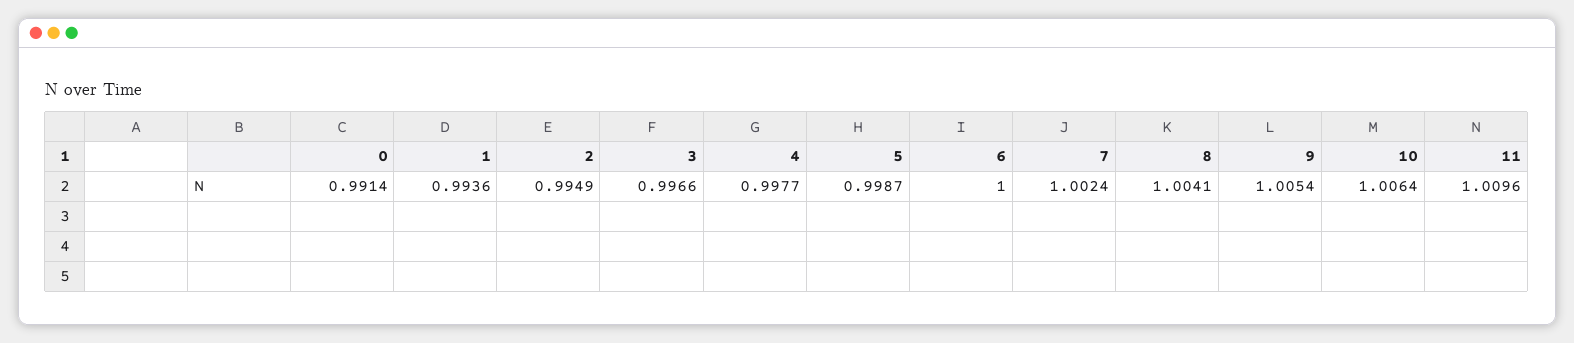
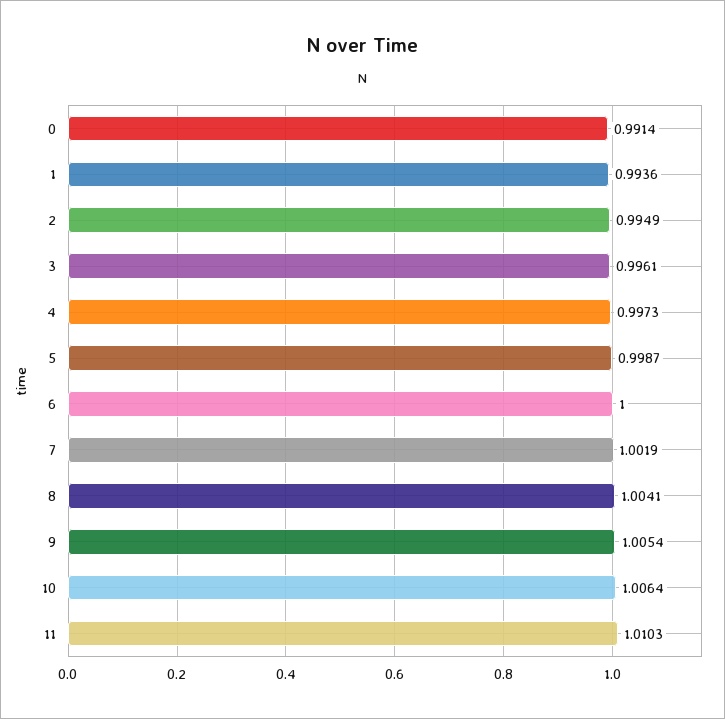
3: 0.9966 -> 0.9961
4: 0.9977 -> 0.9973
7: 1.0024 -> 1.0019
11: 1.0096 -> 1.0103

